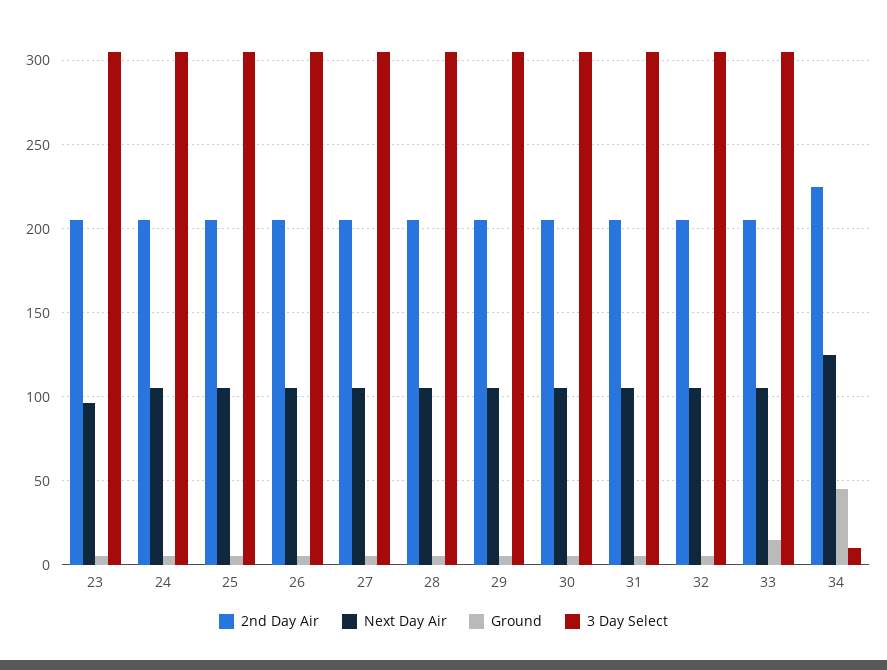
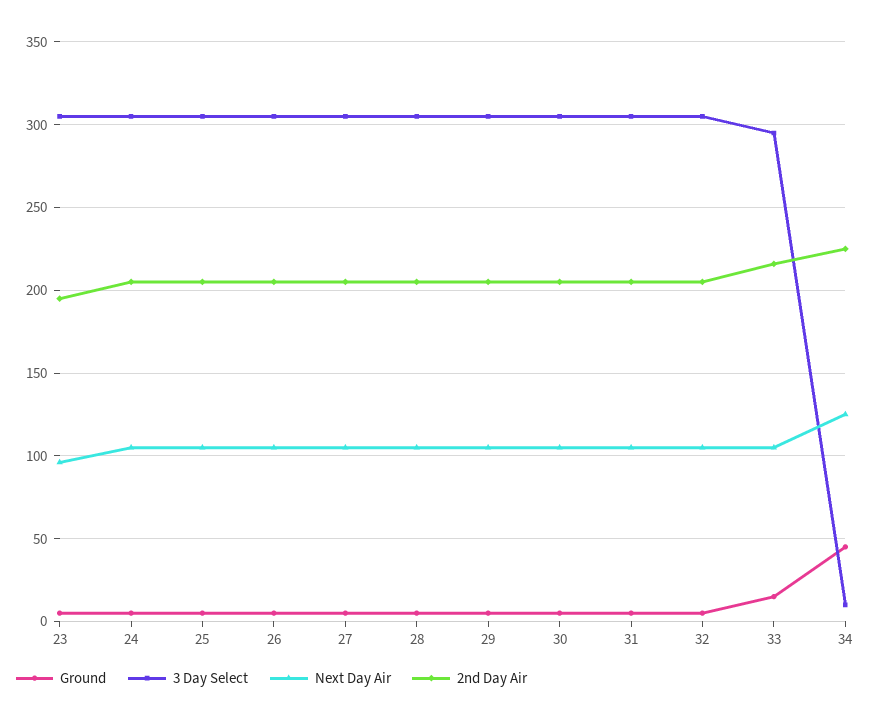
2nd Day Air, 23: 205 -> 195
2nd Day Air, 33: 205 -> 215
3 Day Select, 33: 305 -> 295

